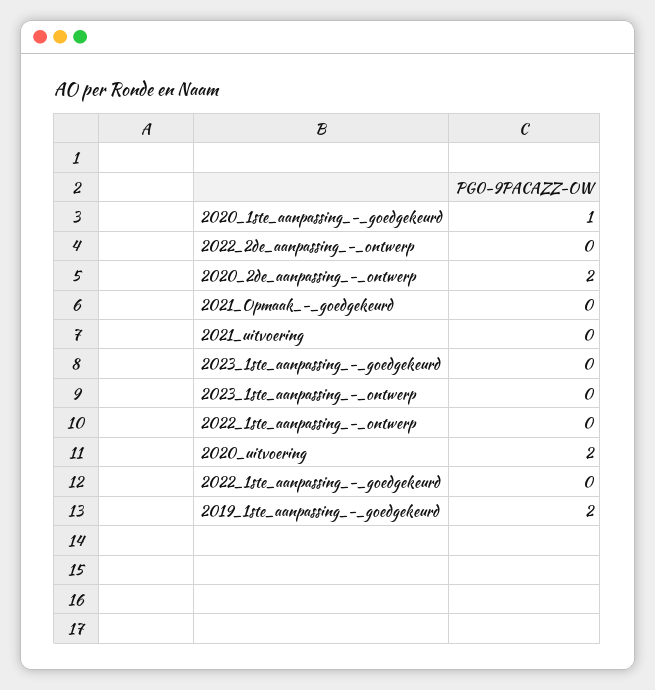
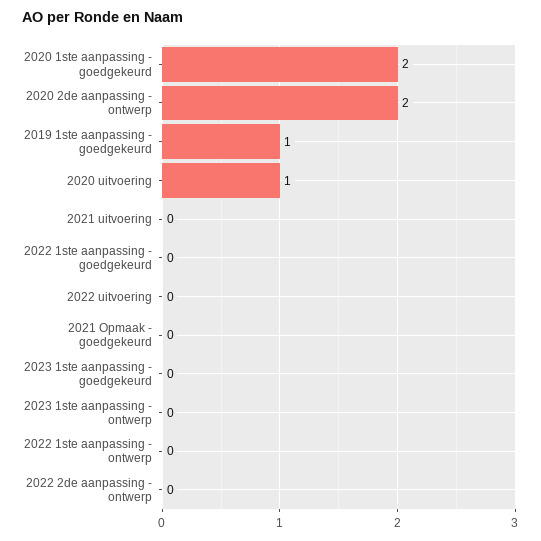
2020_1ste_aanpassing_-_goedgekeurd: 1 -> 2
2020_uitvoering: 2 -> 1
2019_1ste_aanpassing_-_goedgekeurd: 2 -> 1
2022 uitvoering: none -> 0

